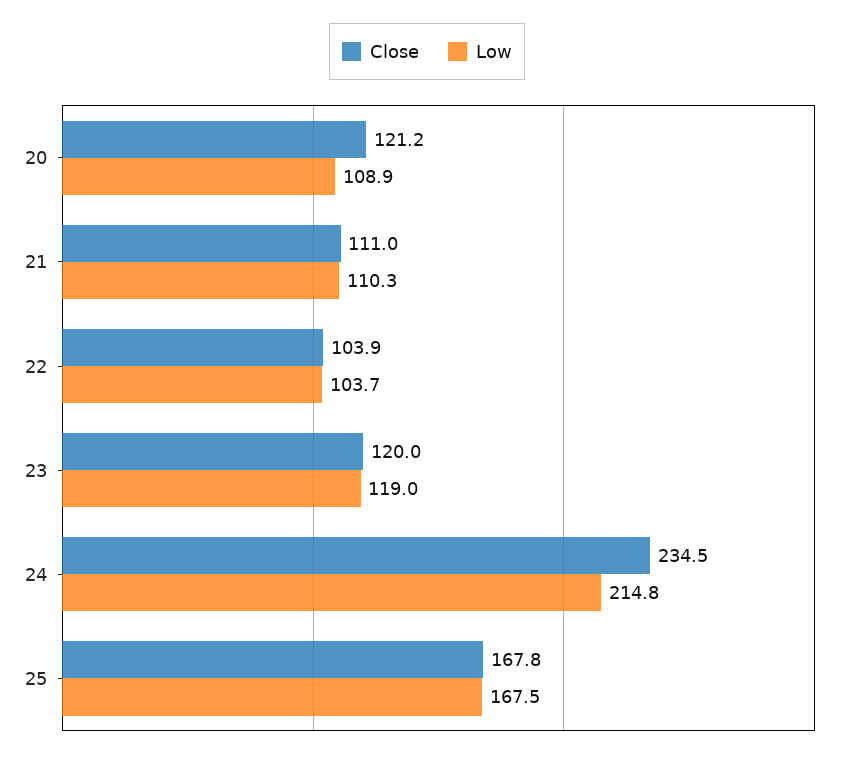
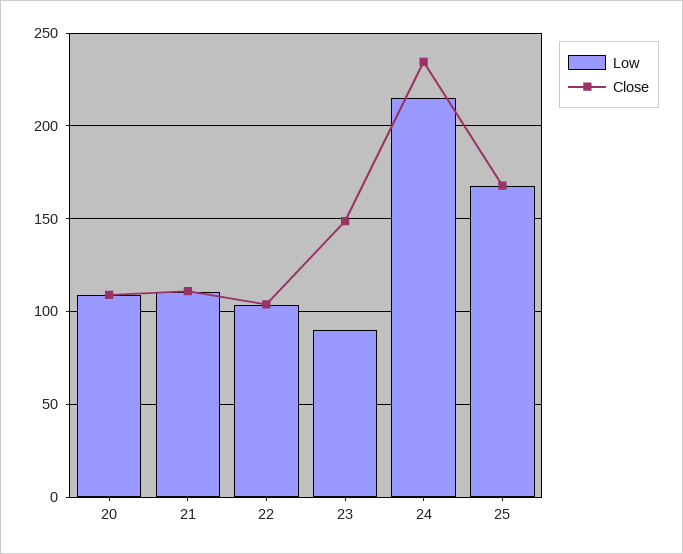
Close, 20: 121.2 -> 110
Close, 23: 120 -> 150
Low, 23: 119 -> 90

